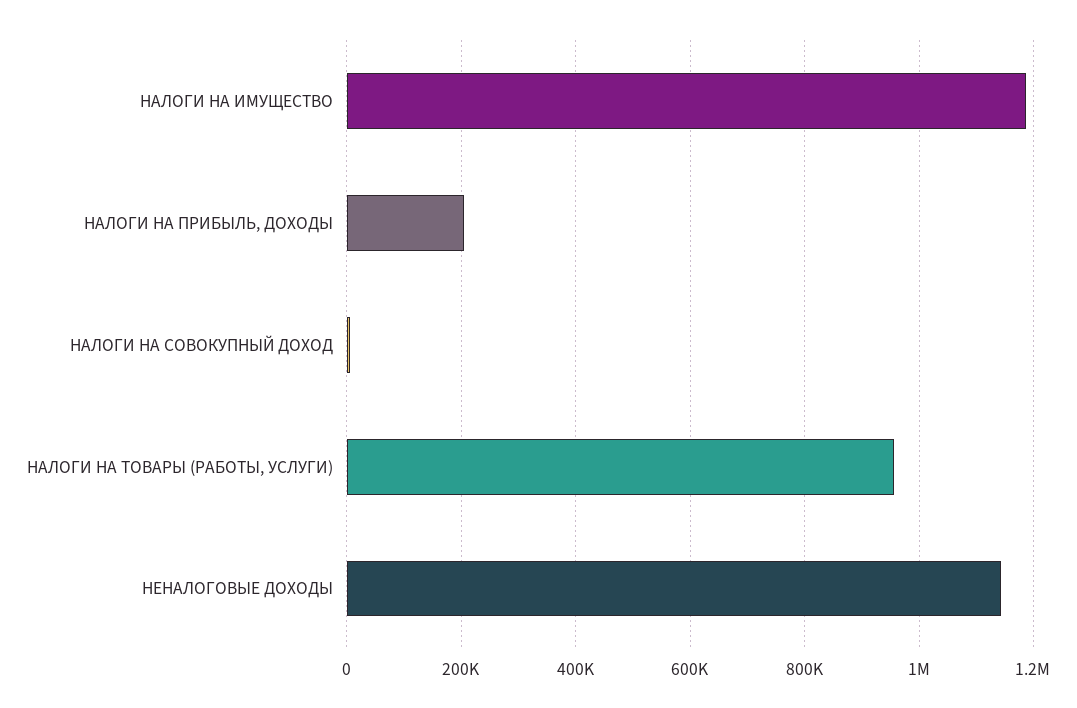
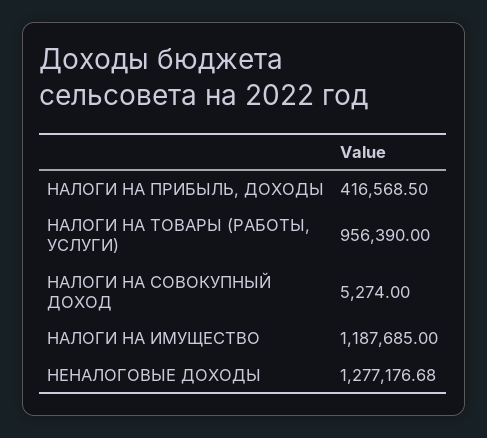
НАЛОГИ НА ПРИБЫЛЬ, ДОХОДЫ: 200000 -> 416568.5
НЕНАЛОГОВЫЕ ДОХОДЫ: 1140000 -> 1277176.68

